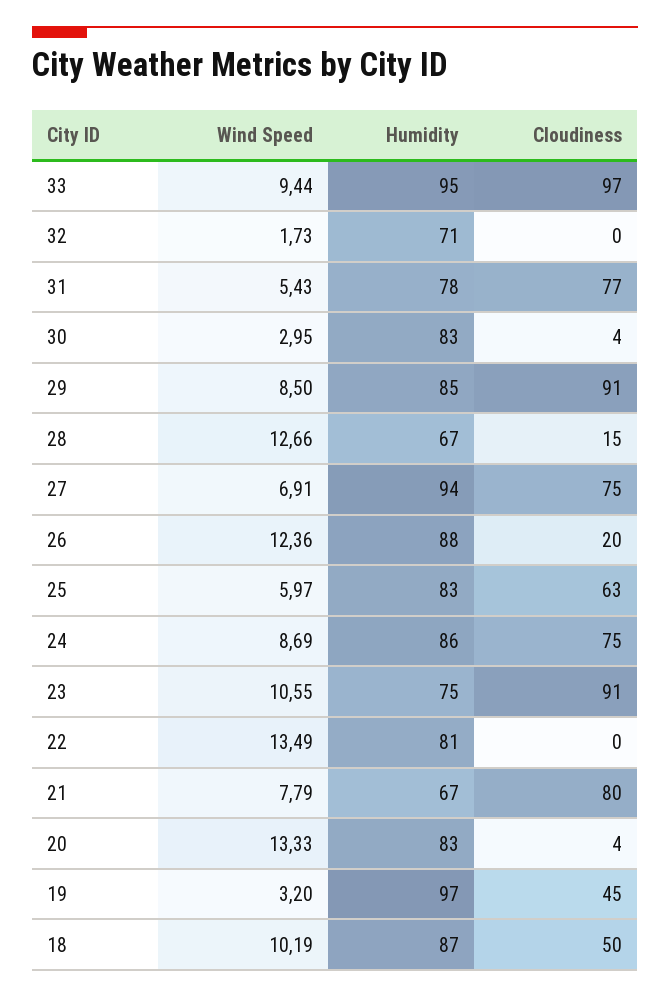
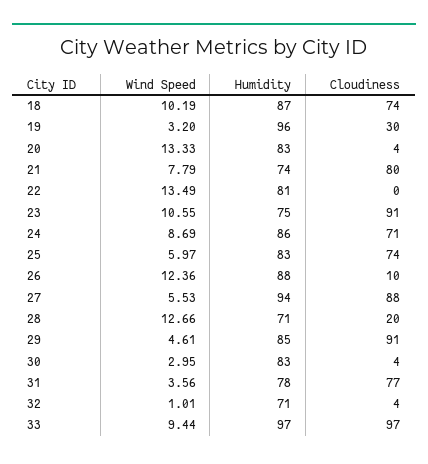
Humidity, 33: 95 -> 97
Wind Speed, 32: 1.73 -> 1.01
Cloudiness, 32: 0 -> 4
Wind Speed, 31: 5.43 -> 3.56
Wind Speed, 29: 8.5 -> 4.61
Humidity, 28: 67 -> 71
Cloudiness, 28: 15 -> 20
Wind Speed, 27: 6.91 -> 5.53
Cloudiness, 27: 75 -> 88
Cloudiness, 26: 20 -> 10
Cloudiness, 25: 63 -> 74
Cloudiness, 24: 75 -> 71
Humidity, 21: 67 -> 74
Humidity, 19: 97 -> 96
Cloudiness, 19: 45 -> 30
Cloudiness, 18: 50 -> 74

